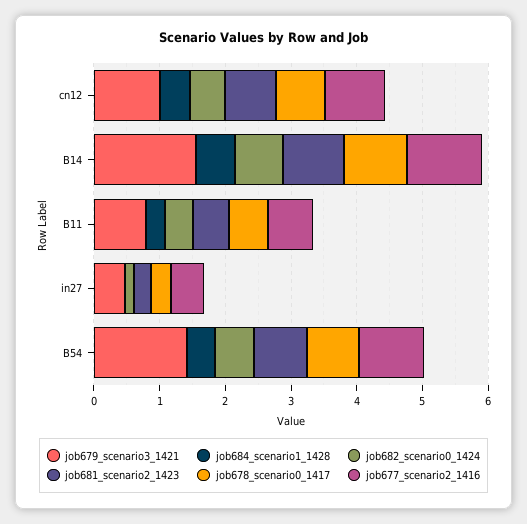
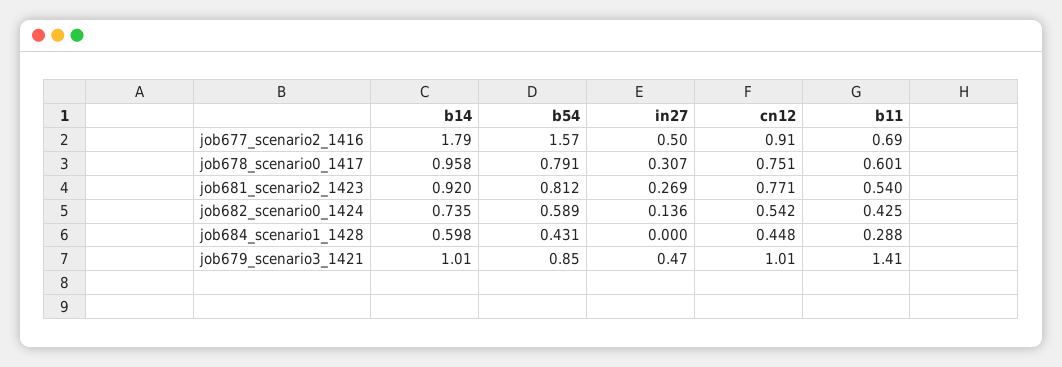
job679_scenario3_1421, B14: 1.6 -> 1.01
job677_scenario2_1416, B14: 1.2 -> 1.79
job679_scenario3_1421, B11: 0.8 -> 1.41
job679_scenario3_1421, B54: 1.4 -> 0.85
job677_scenario2_1416, B54: 1 -> 1.57

